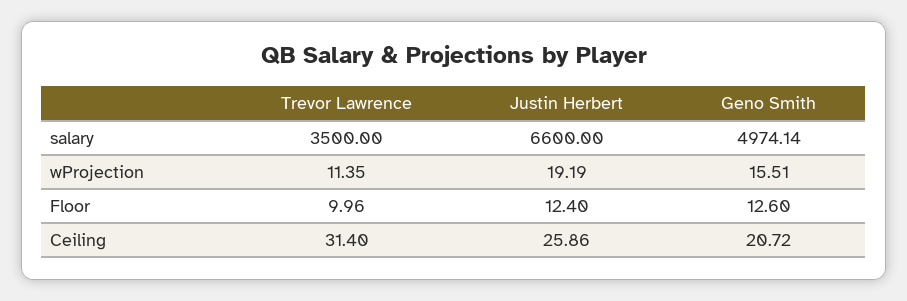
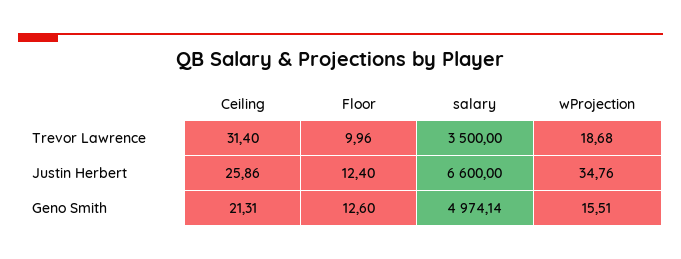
Trevor Lawrence, wProjection: 11.35 -> 18.68
Justin Herbert, wProjection: 19.19 -> 34.76
Geno Smith, Ceiling: 20.72 -> 21.31

